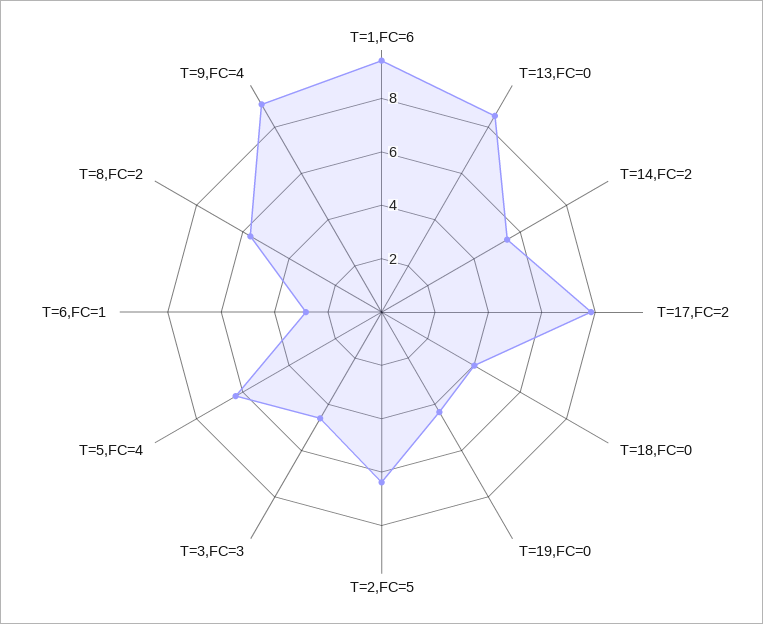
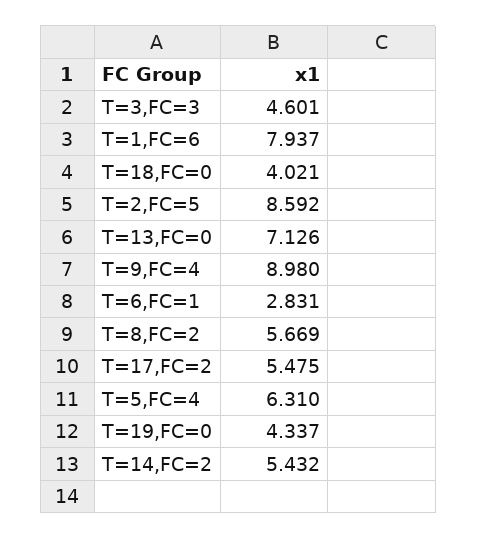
T=1,FC=6: 9.5 -> 7.937
T=13,FC=0: 8.5 -> 7.126
T=17,FC=2: 8 -> 5.475
T=2,FC=5: 6.5 -> 8.592

